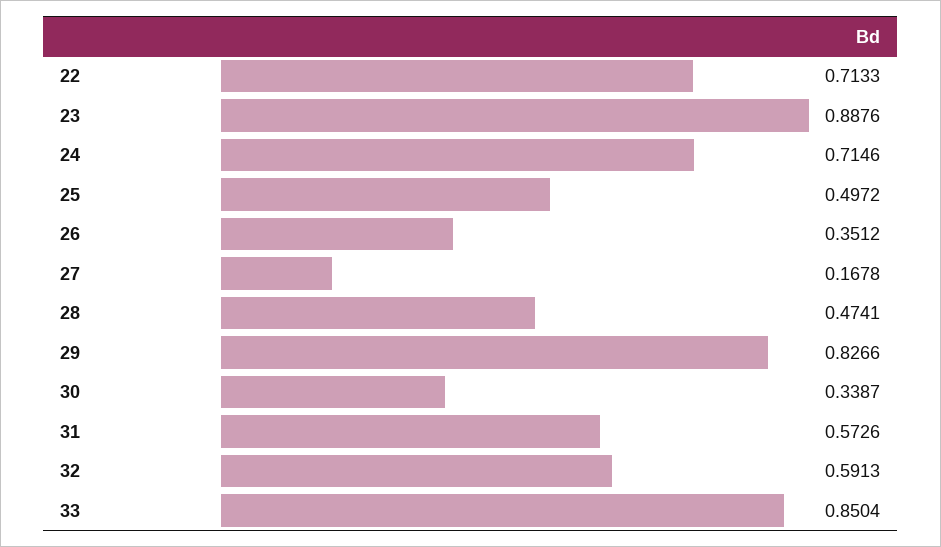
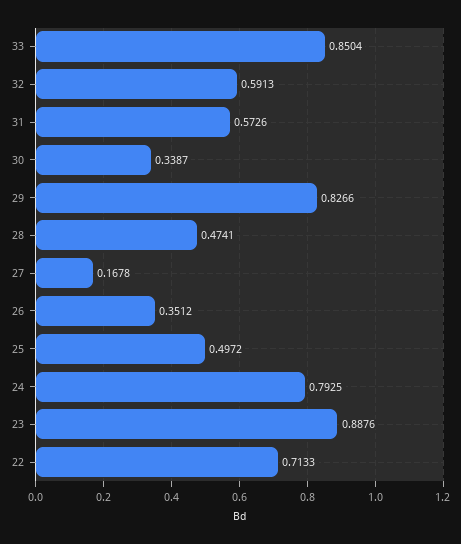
24: 0.7146 -> 0.7925

